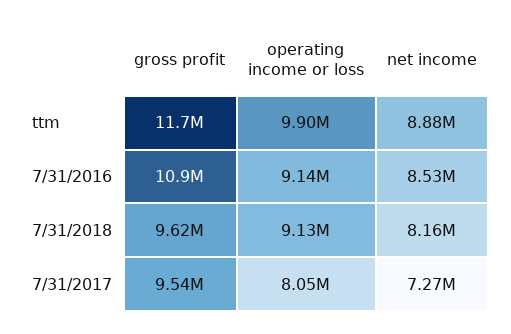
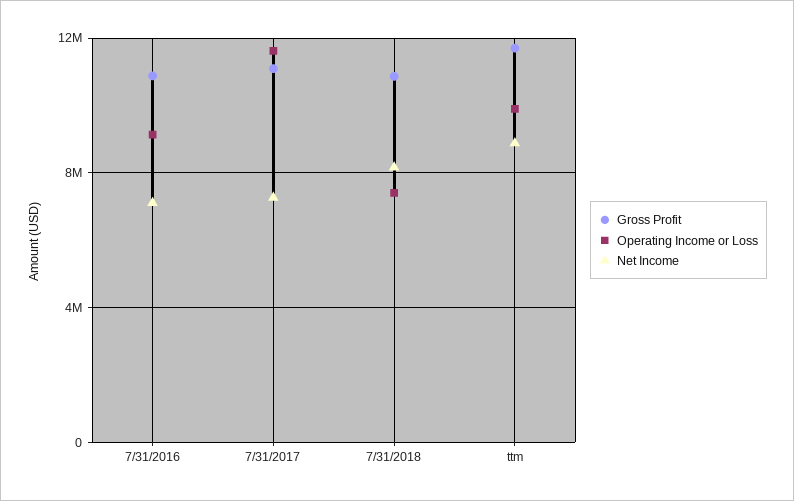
net income, 7/31/2016: 8530000 -> 7000000
gross profit, 7/31/2018: 9620000 -> 11000000
operating income or loss, 7/31/2018: 9130000 -> 7500000
gross profit, 7/31/2017: 9540000 -> 11000000
operating income or loss, 7/31/2017: 8050000 -> 11500000

